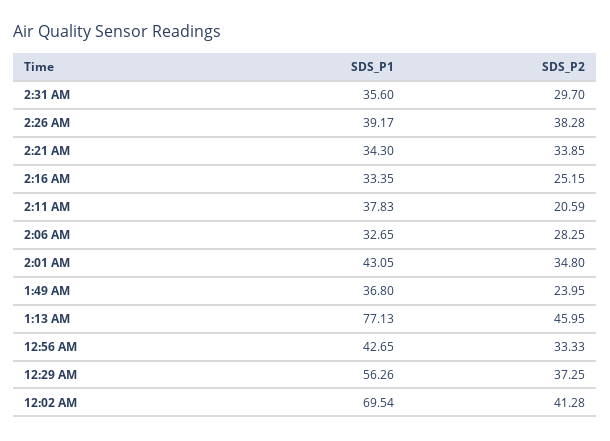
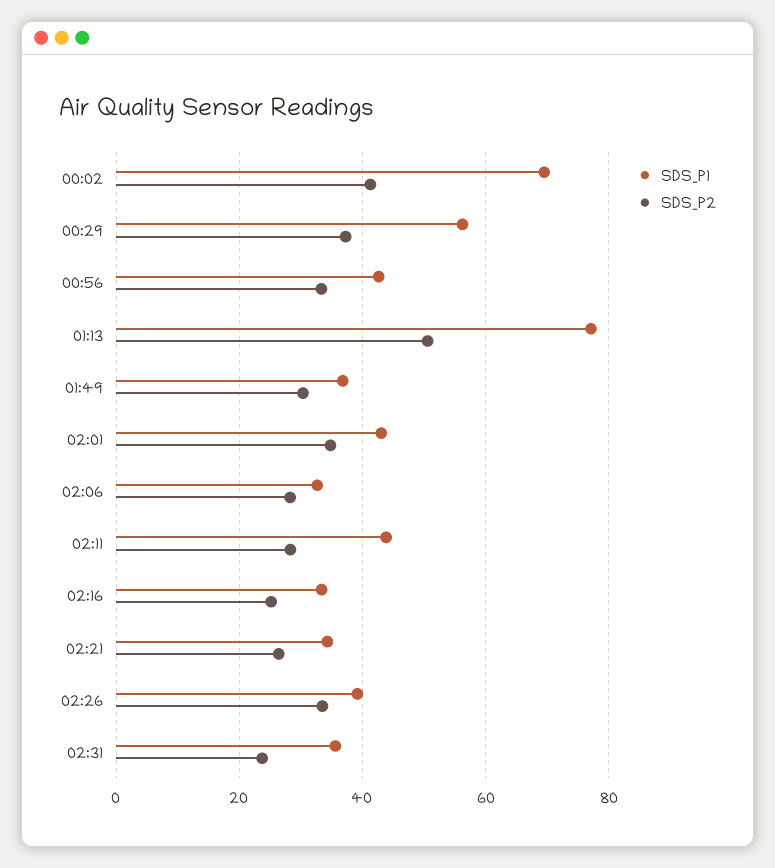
SDS_P2, 2:31 AM: 29.7 -> 24
SDS_P2, 2:26 AM: 38.28 -> 34
SDS_P2, 2:21 AM: 33.85 -> 26
SDS_P1, 2:11 AM: 37.83 -> 44
SDS_P2, 2:11 AM: 20.59 -> 28
SDS_P2, 1:49 AM: 23.95 -> 30
SDS_P2, 1:13 AM: 45.95 -> 50

